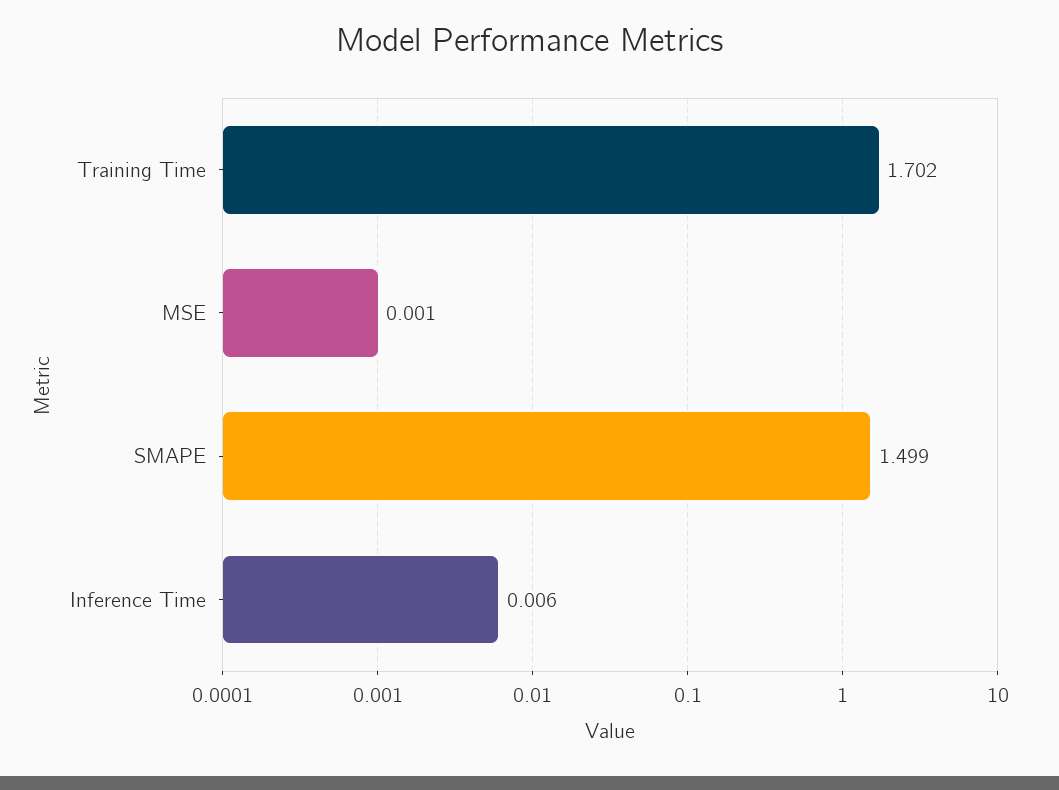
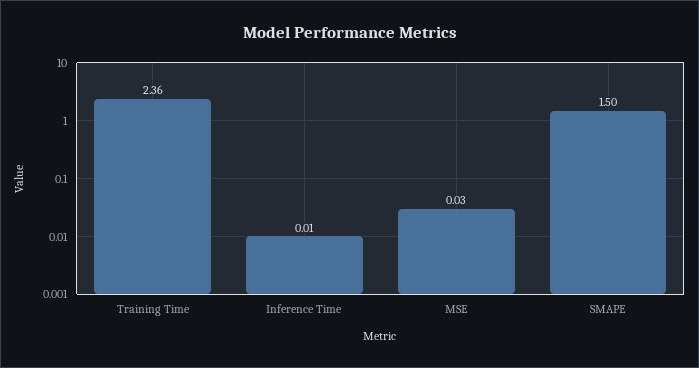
Training Time: 1.702 -> 2.36
MSE: 0.001 -> 0.03

